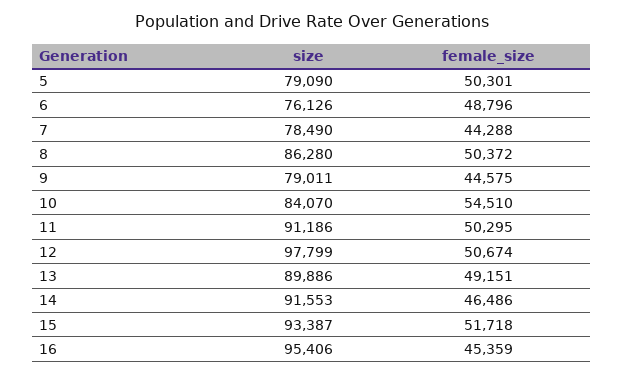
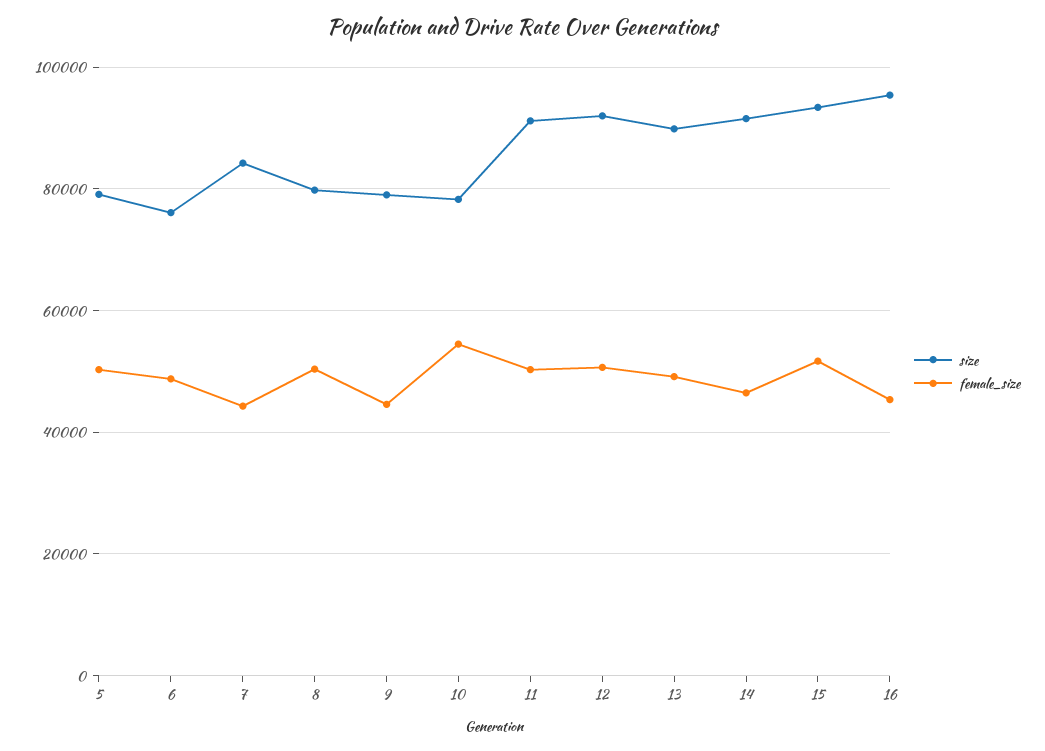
size, 7: 78490 -> 84000
size, 8: 86280 -> 80000
size, 10: 84070 -> 78000
size, 12: 97799 -> 92000

